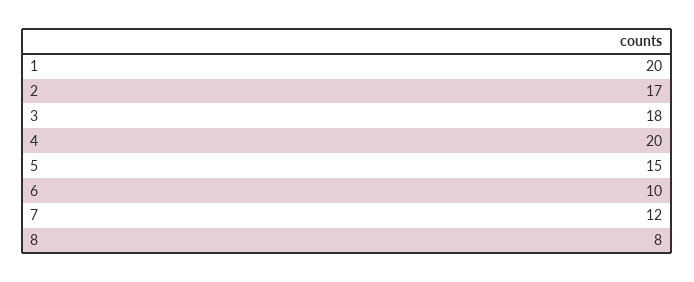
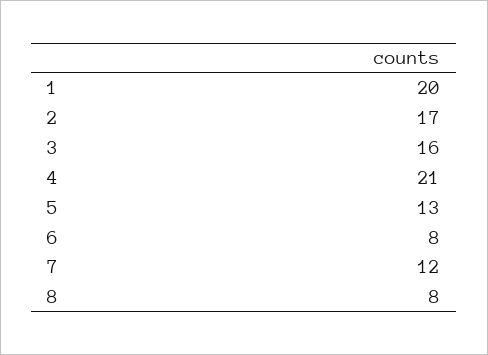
3: 18 -> 16
4: 20 -> 21
5: 15 -> 13
6: 10 -> 8

